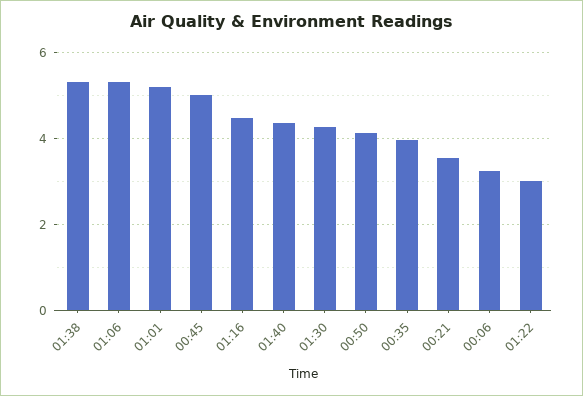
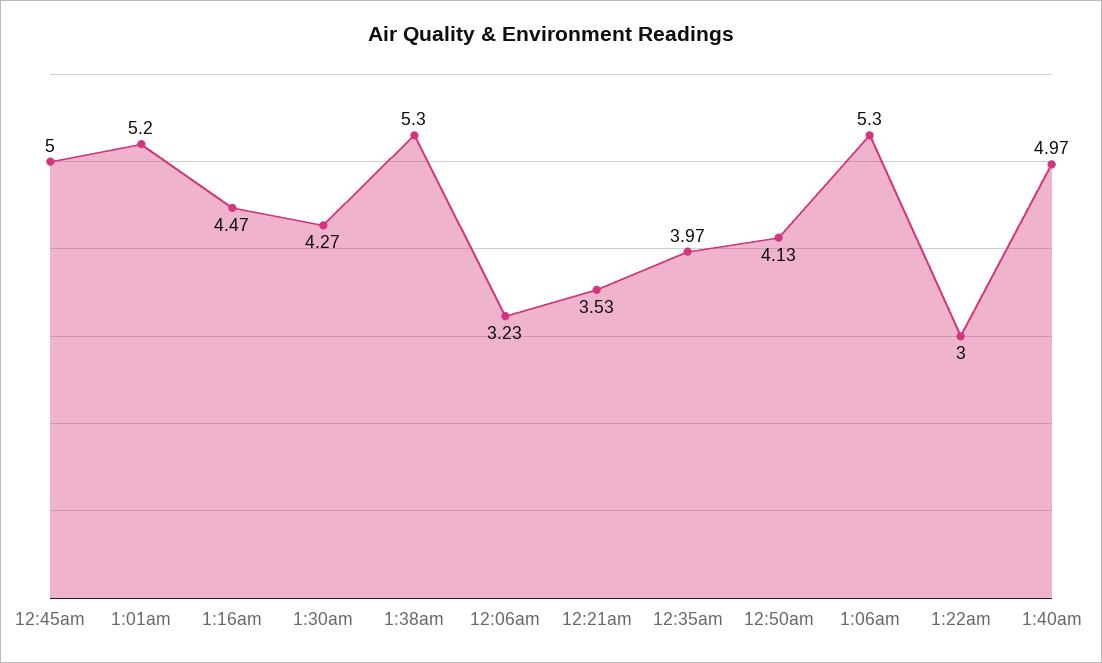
01:40: 4.4 -> 4.97

